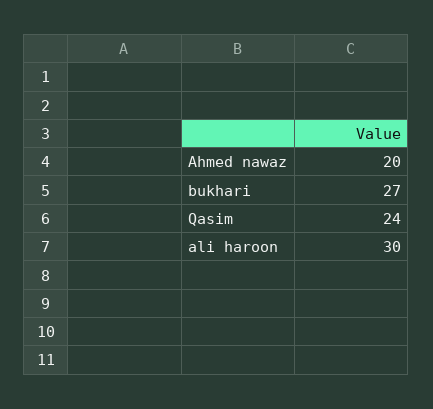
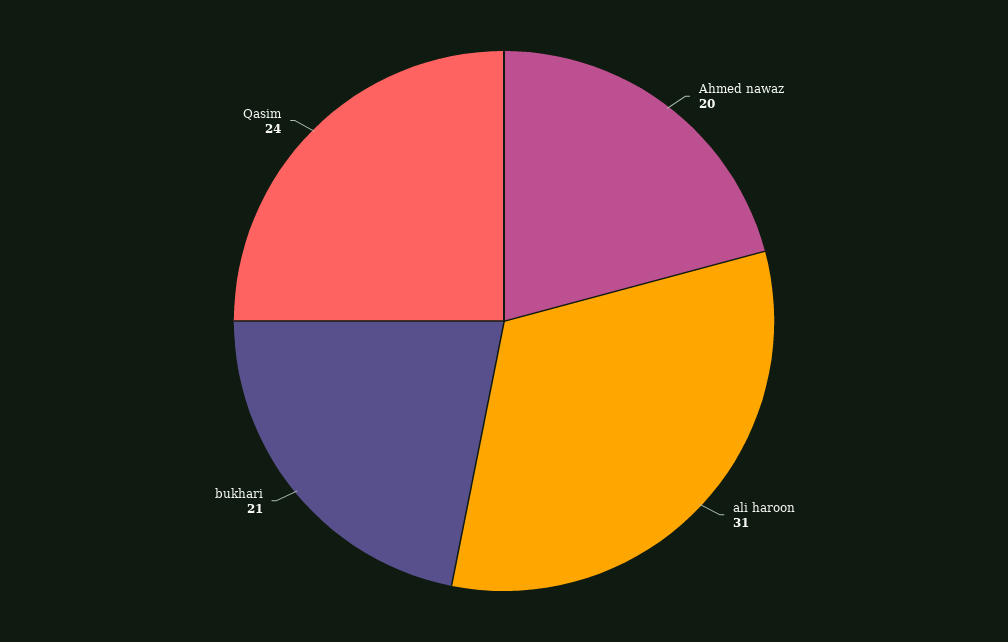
bukhari: 27 -> 21
ali haroon: 30 -> 31

